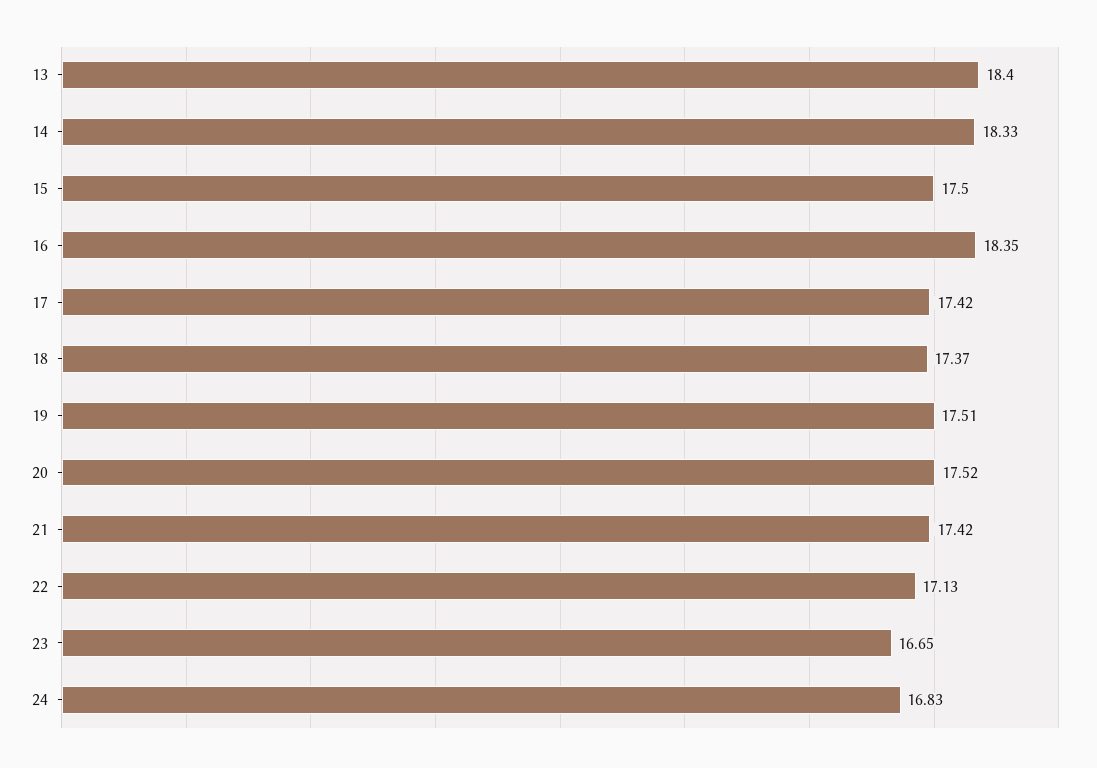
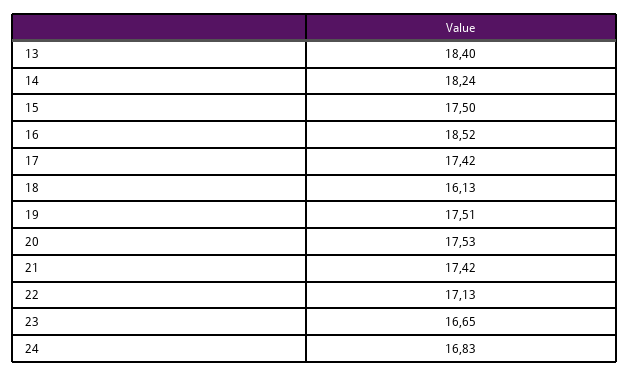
14: 18.33 -> 18.24
16: 18.35 -> 18.52
18: 17.37 -> 16.13
20: 17.52 -> 17.53

